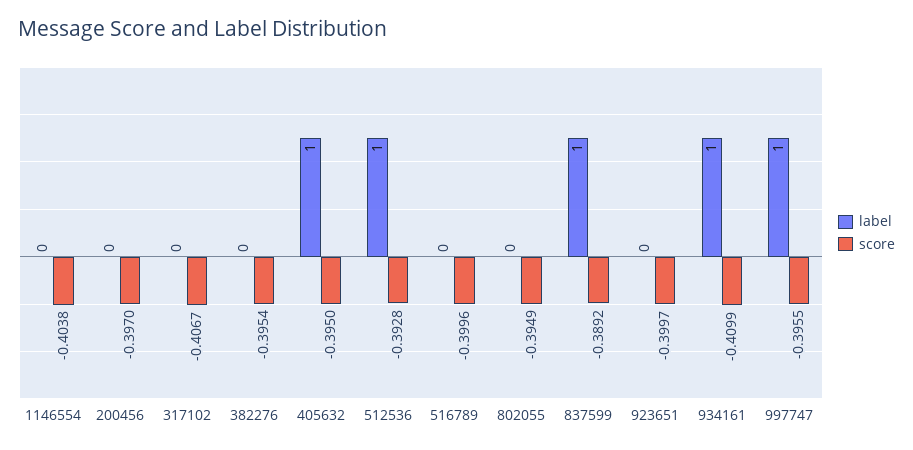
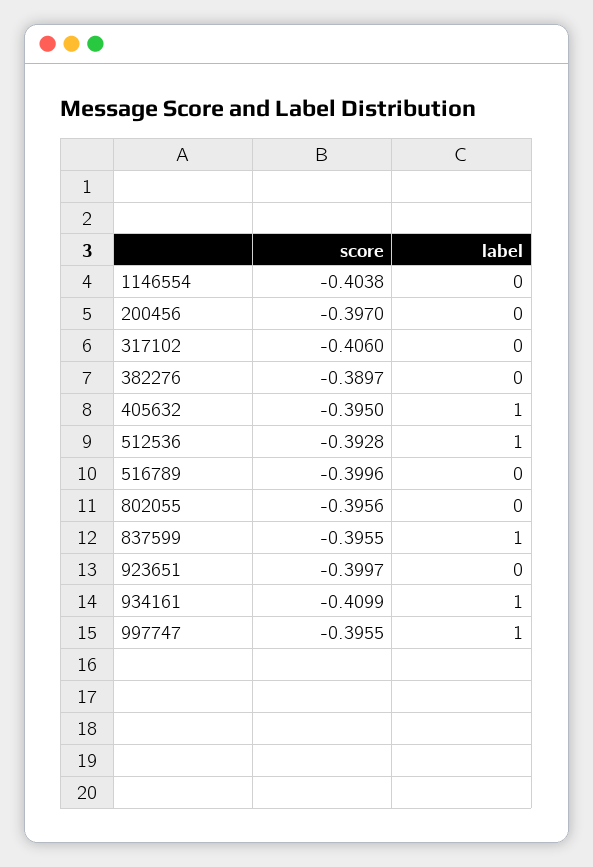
score, 317102: -0.4067 -> -0.406
score, 382276: -0.3954 -> -0.3897
score, 802055: -0.3949 -> -0.3956
score, 837599: -0.3892 -> -0.3955

